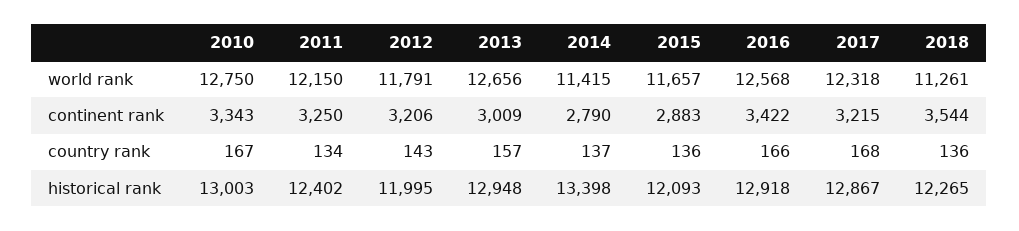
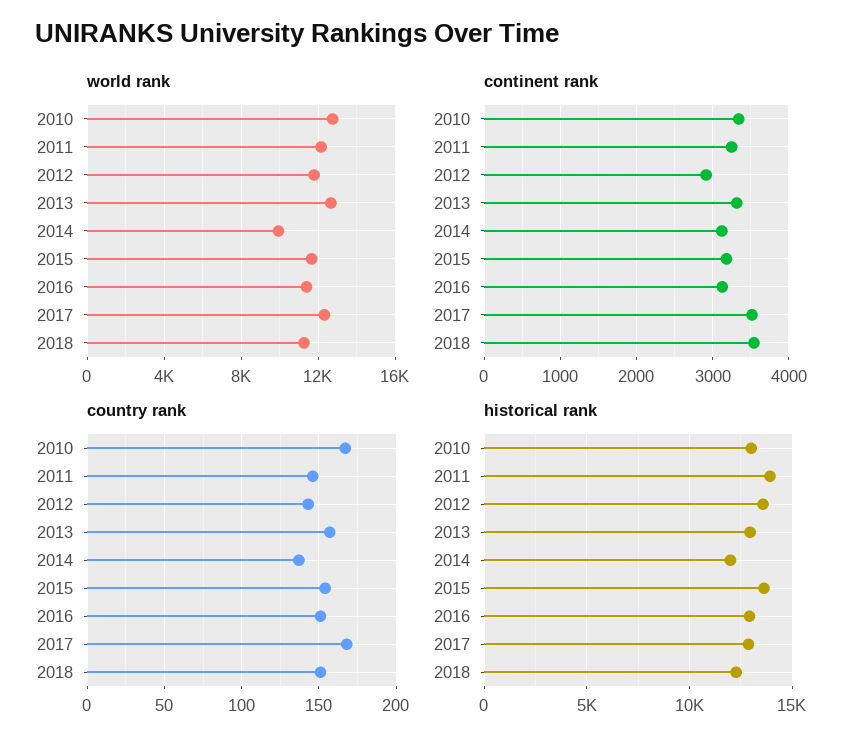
world rank, 2014: 11415 -> 10000
world rank, 2016: 12568 -> 11500
continent rank, 2012: 3206 -> 2900
continent rank, 2013: 3009 -> 3300
continent rank, 2014: 2790 -> 3100
continent rank, 2015: 2883 -> 3200
continent rank, 2016: 3422 -> 3100
continent rank, 2017: 3215 -> 3500
country rank, 2011: 134 -> 145
country rank, 2015: 136 -> 155
country rank, 2016: 166 -> 150
country rank, 2018: 136 -> 150
historical rank, 2011: 12402 -> 14000
historical rank, 2012: 11995 -> 13500
historical rank, 2014: 13398 -> 12000
historical rank, 2015: 12093 -> 13500

